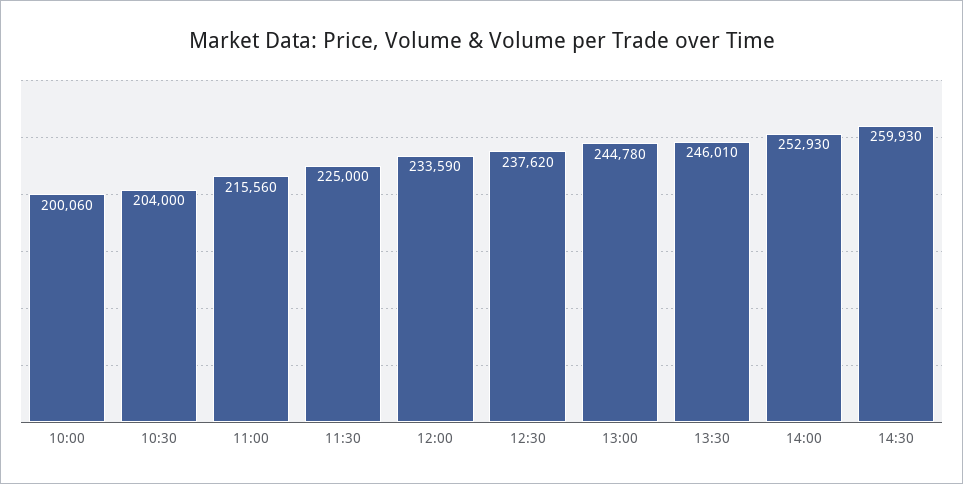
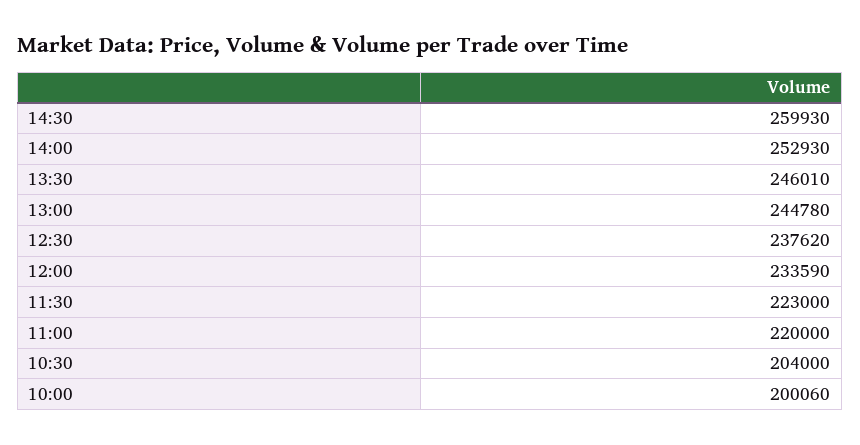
11:00: 215560 -> 220000
11:30: 225000 -> 223000

